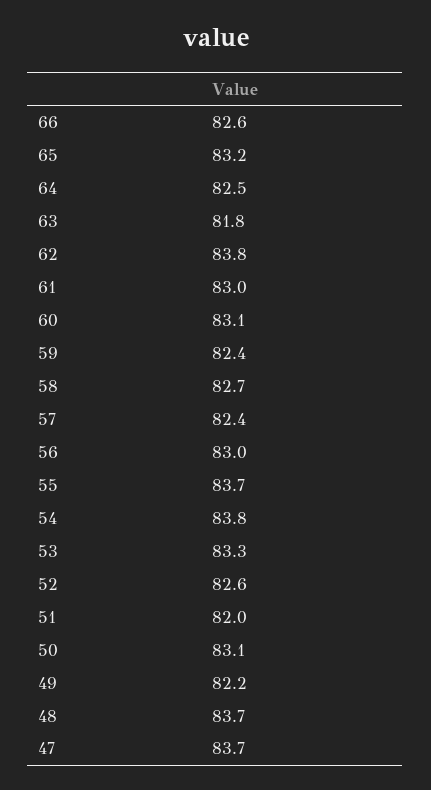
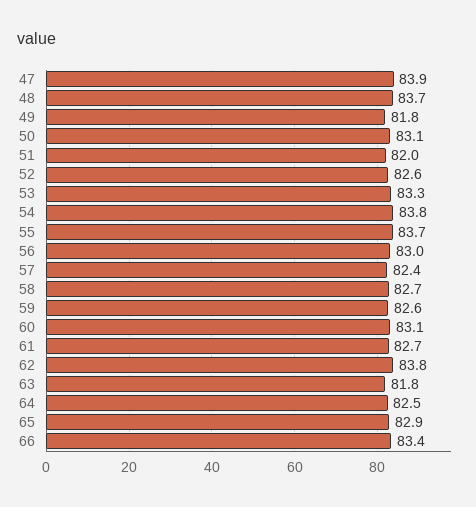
66: 82.6 -> 83.4
65: 83.2 -> 82.9
61: 83 -> 82.7
59: 82.4 -> 82.6
49: 82.2 -> 81.8
47: 83.7 -> 83.9

